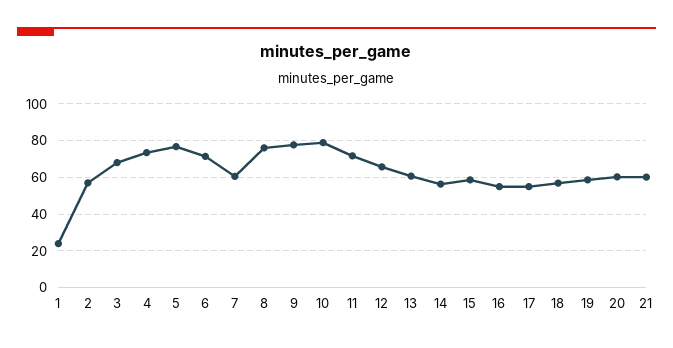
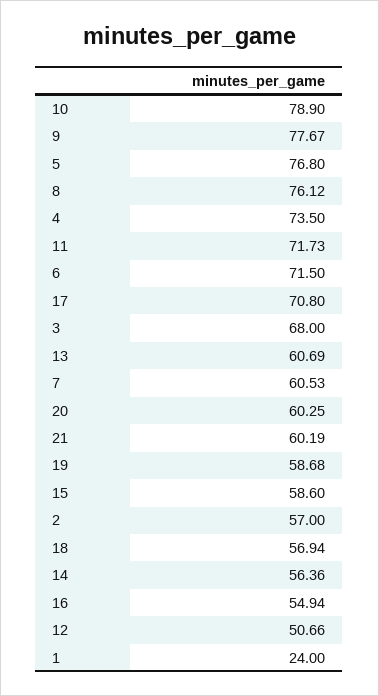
12: 65 -> 50.66
17: 55 -> 70.8

